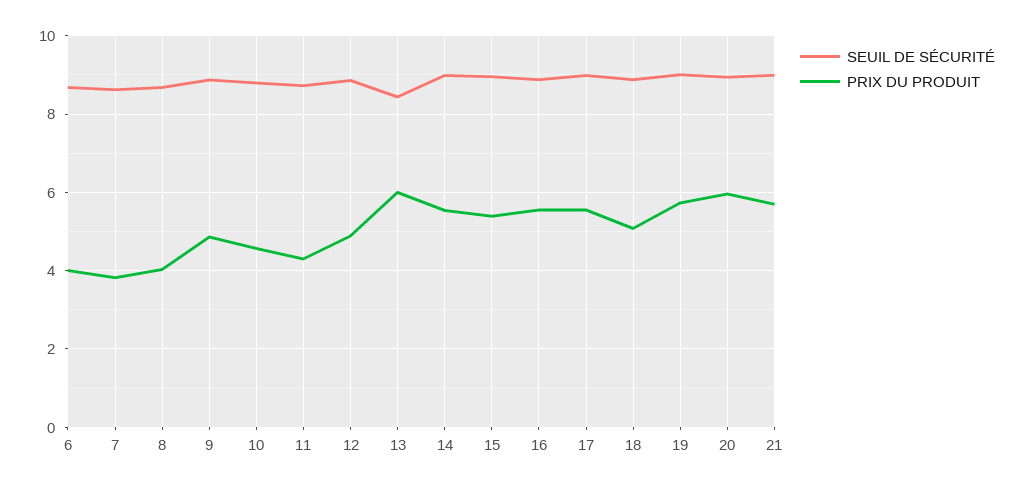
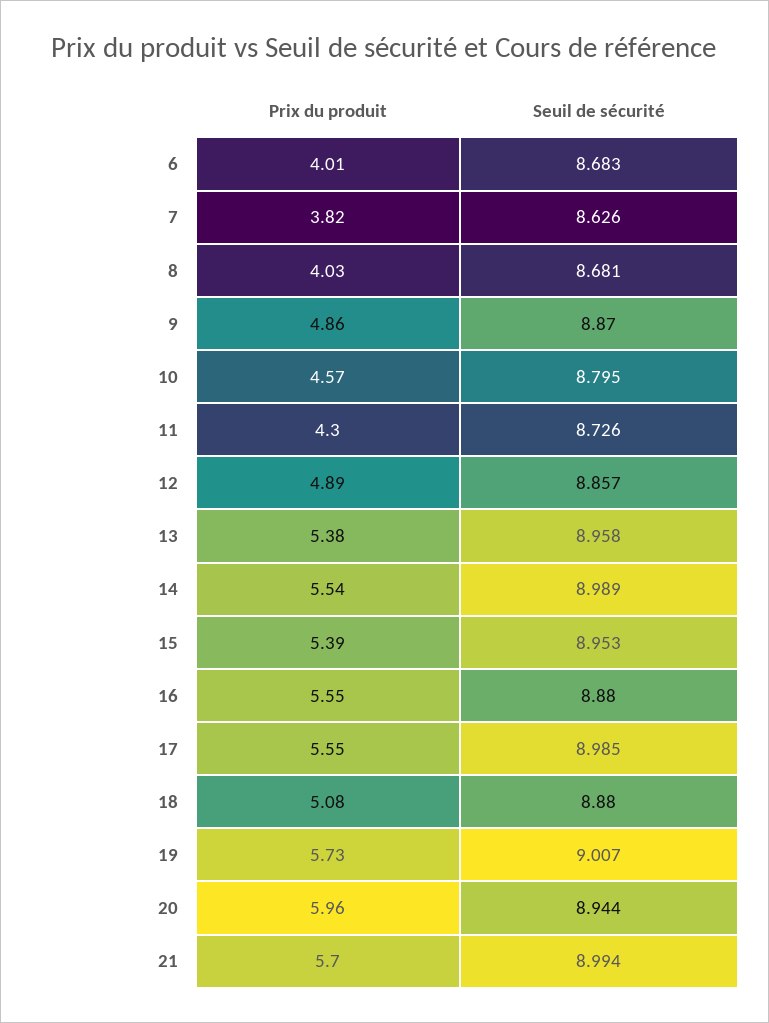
SEUIL DE SÉCURITÉ, 13: 8.4 -> 8.958
PRIX DU PRODUIT, 13: 6 -> 5.38

